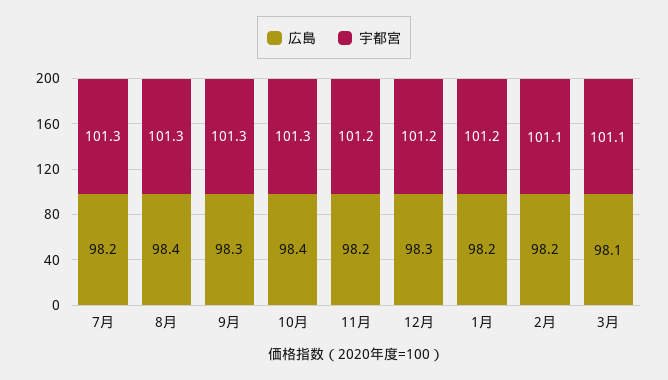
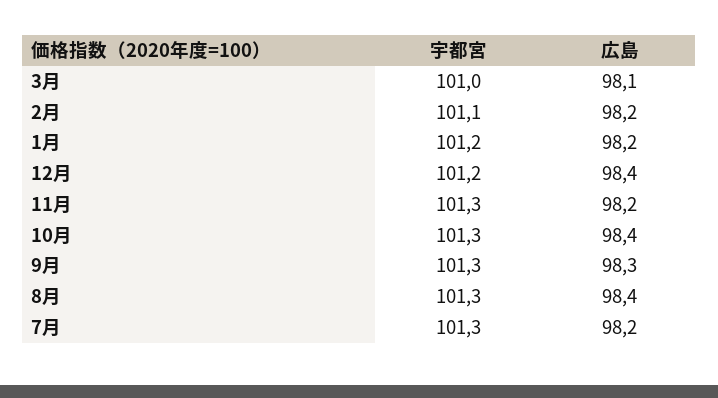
宇都宮, 11月: 101.2 -> 101.3
広島, 12月: 98.3 -> 98.4
宇都宮, 3月: 101.1 -> 101

